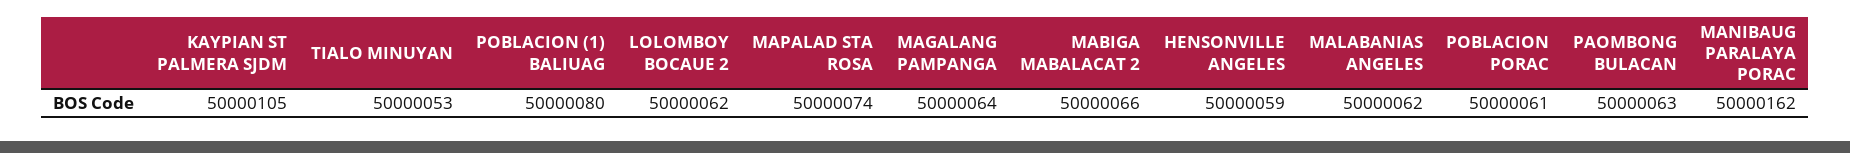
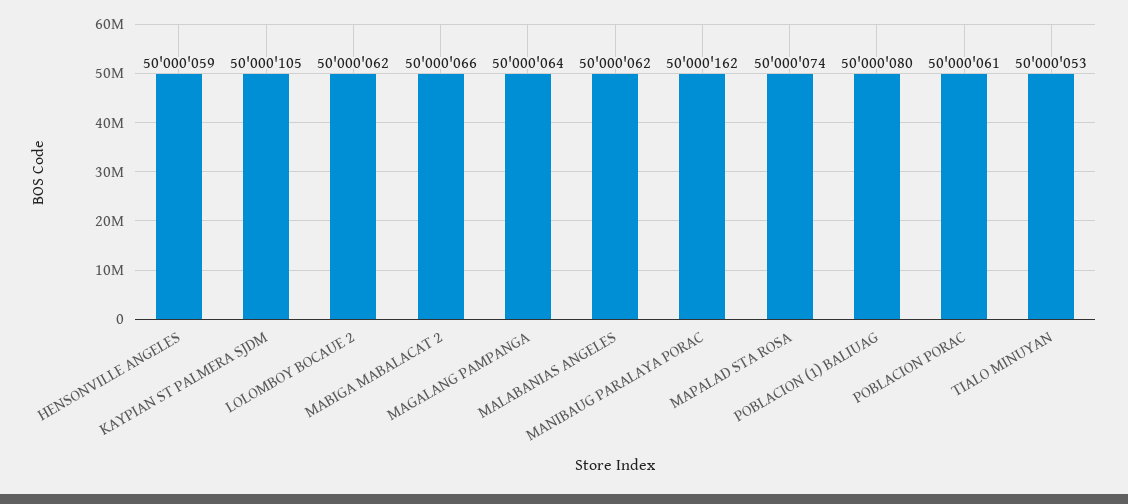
PAOMBONG BULACAN: 50000063 -> none

